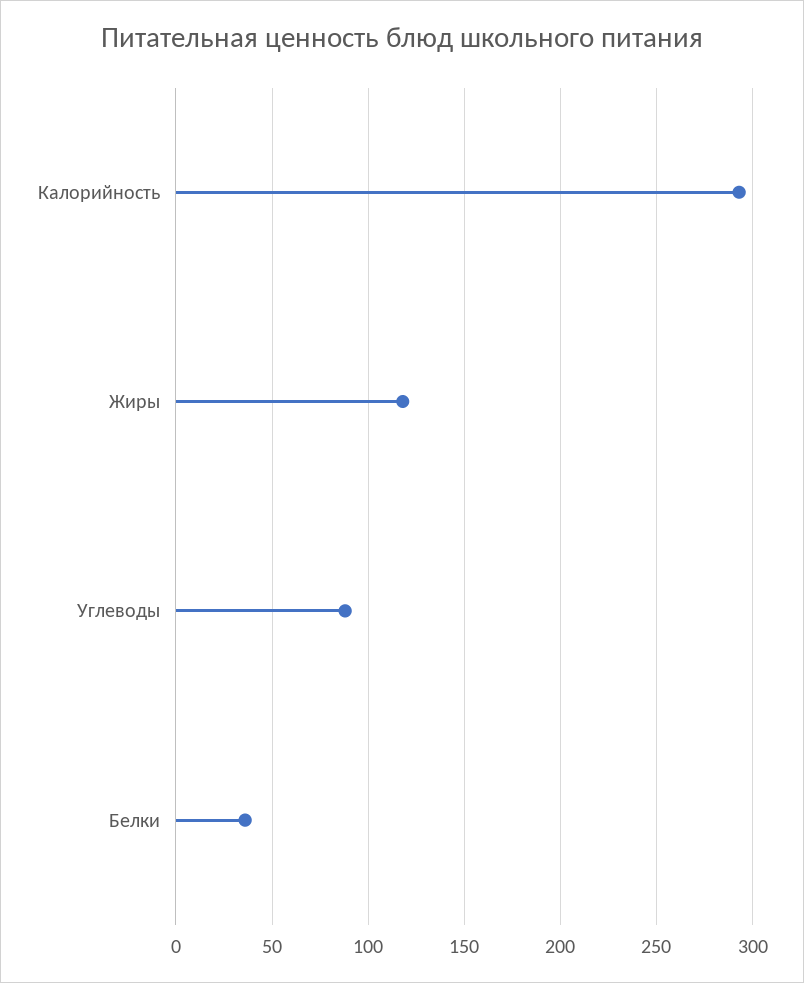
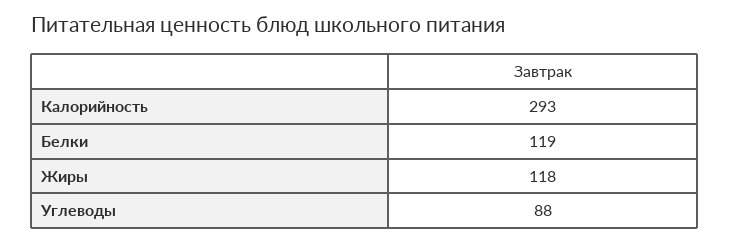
Белки: 35 -> 119

